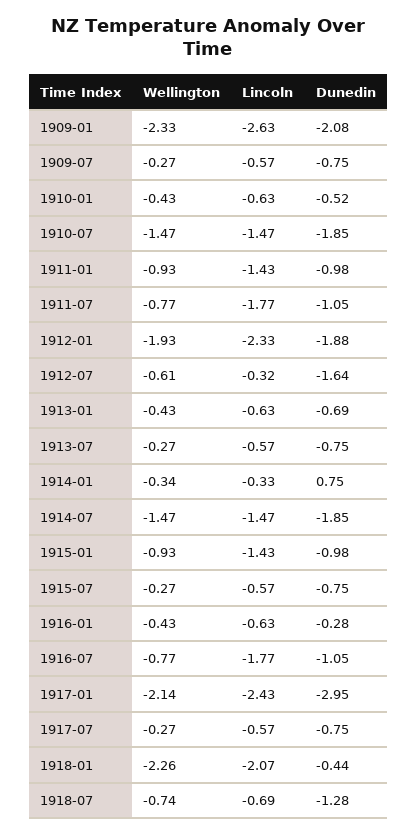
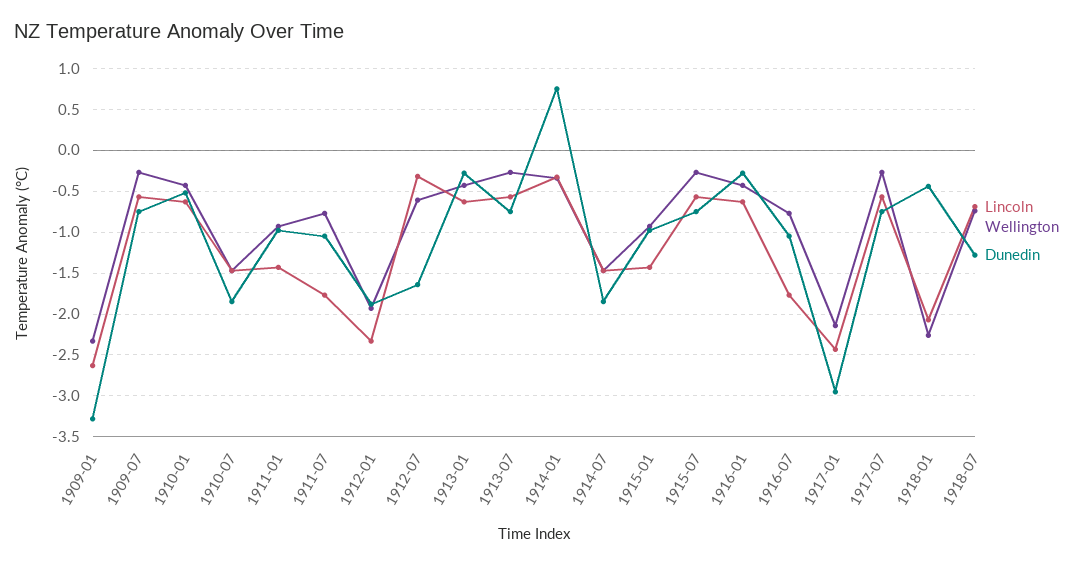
Dunedin, 1909-01: -2.08 -> -3.3
Dunedin, 1913-01: -0.69 -> -0.3

